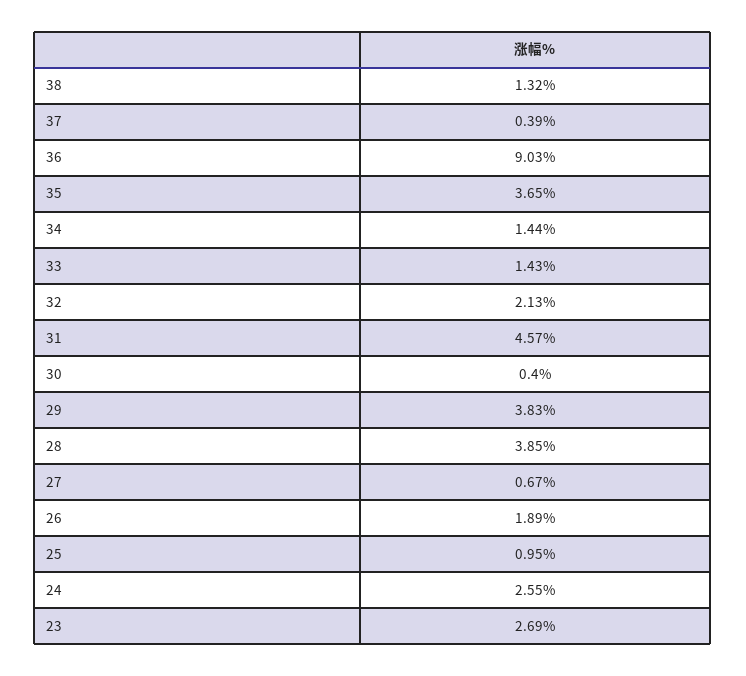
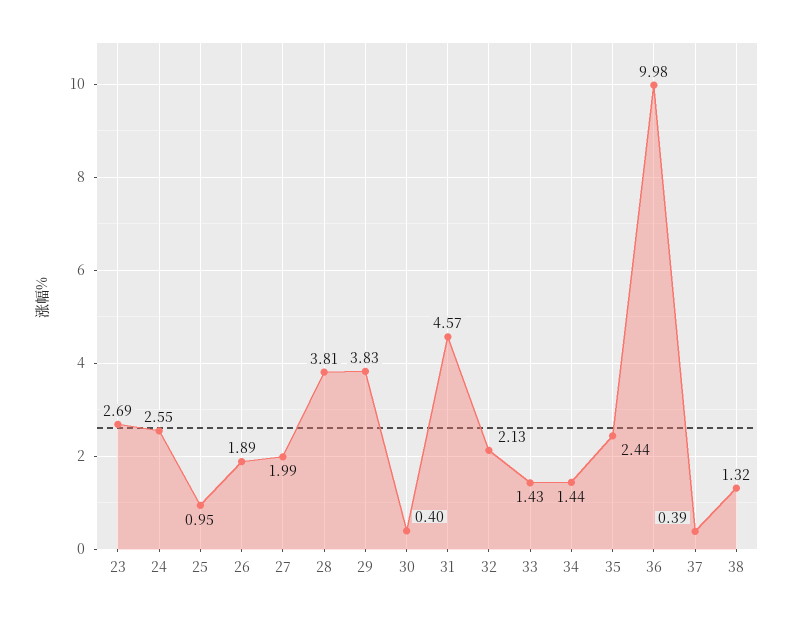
36: 9.03 -> 9.98
35: 3.65 -> 2.44
28: 3.85 -> 3.81
27: 0.67 -> 1.99

